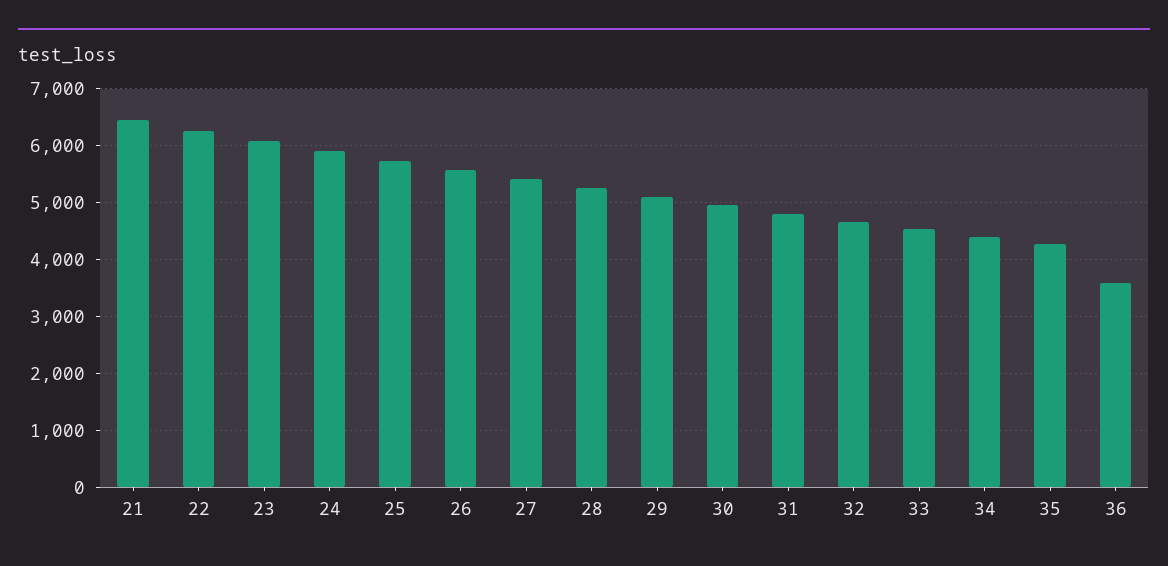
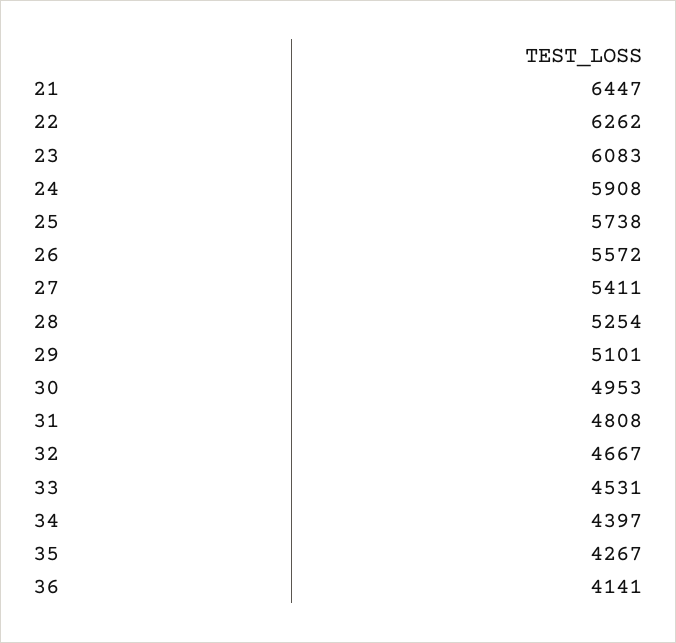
36: 3600 -> 4141

